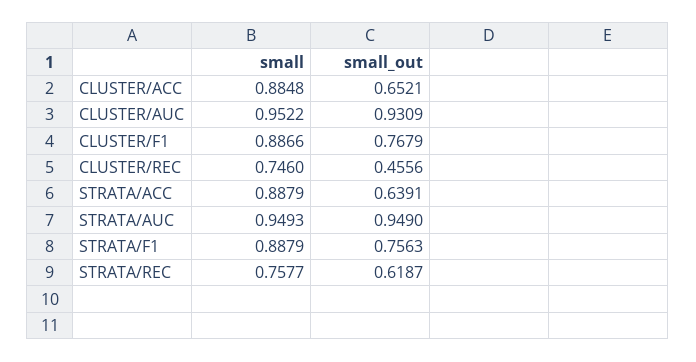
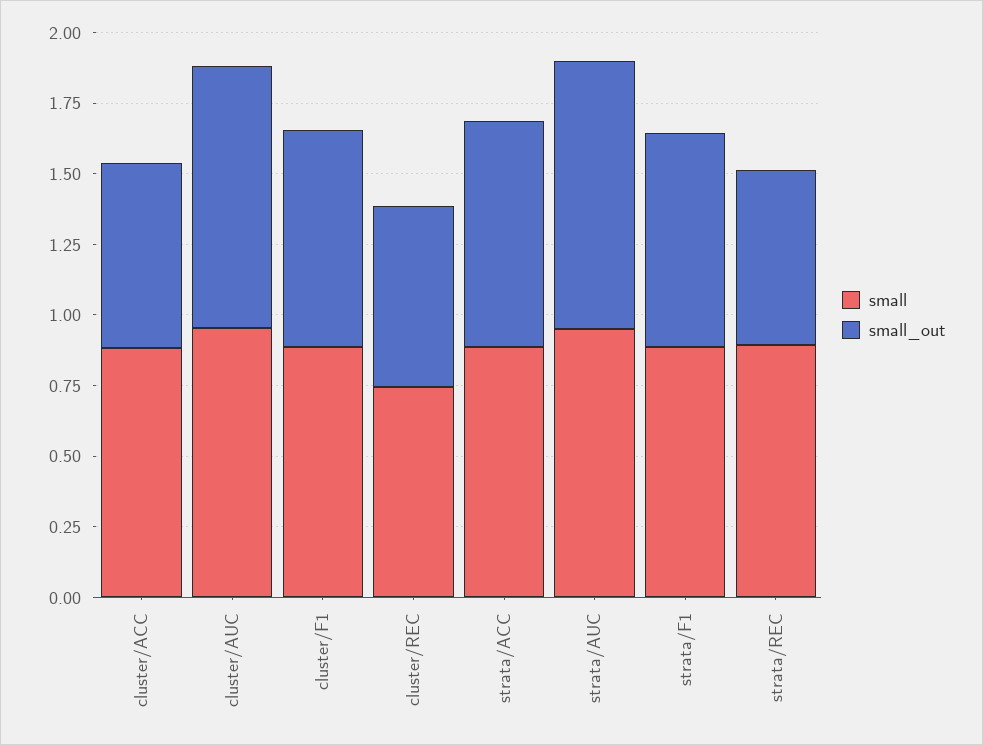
small_out, CLUSTER/REC: 0.4556 -> 0.65
small_out, STRATA/ACC: 0.6391 -> 0.8
small, STRATA/REC: 0.7577 -> 0.9

